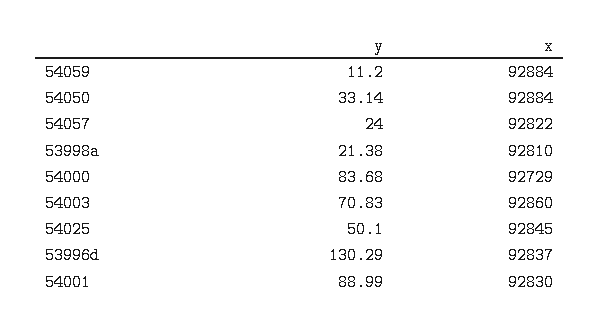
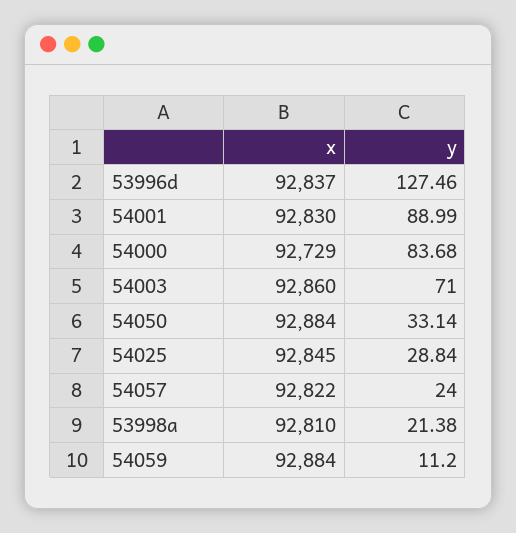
y, 54003: 70.83 -> 71
y, 54025: 50.1 -> 28.84
y, 53996d: 130.29 -> 127.46

